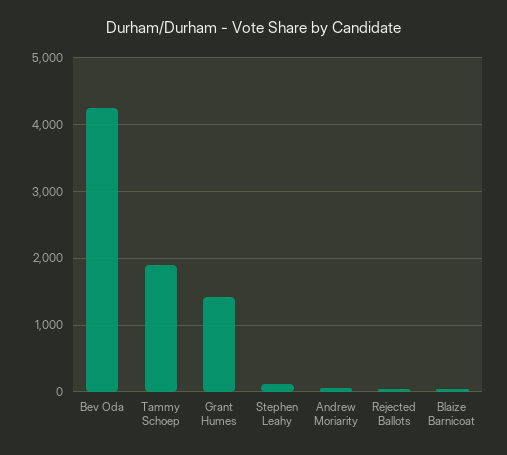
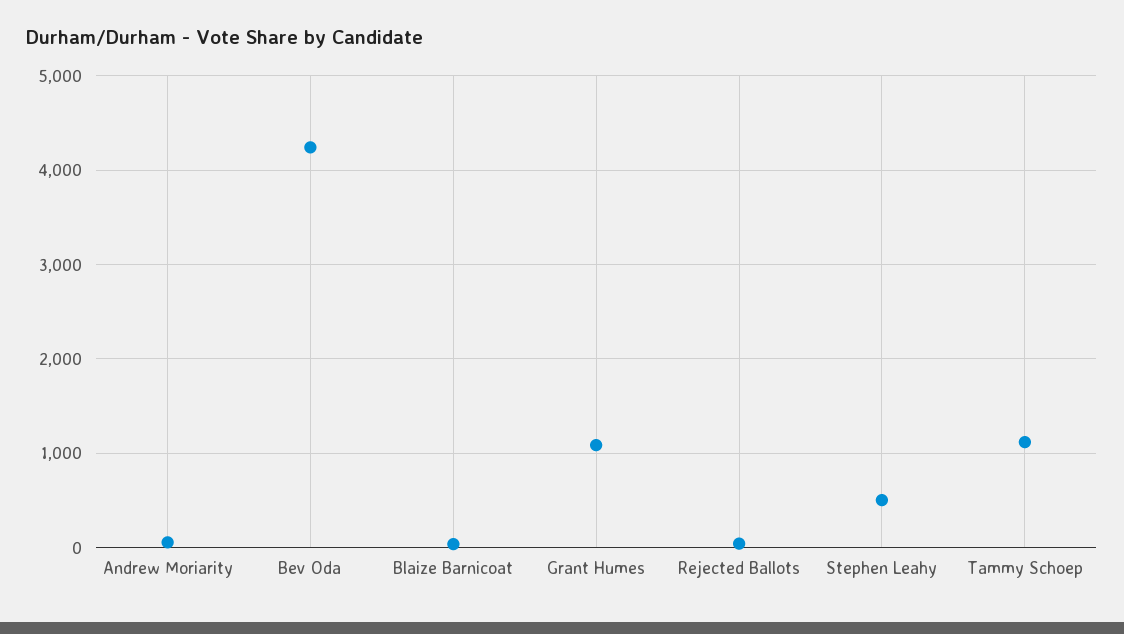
Tammy Schoep: 1900 -> 1100
Grant Humes: 1400 -> 1100
Stephen Leahy: 100 -> 500

